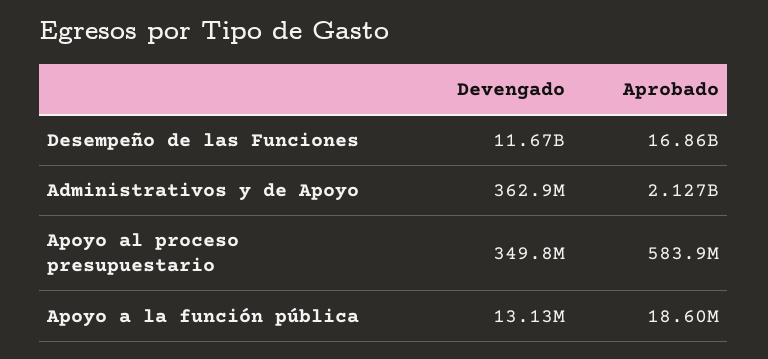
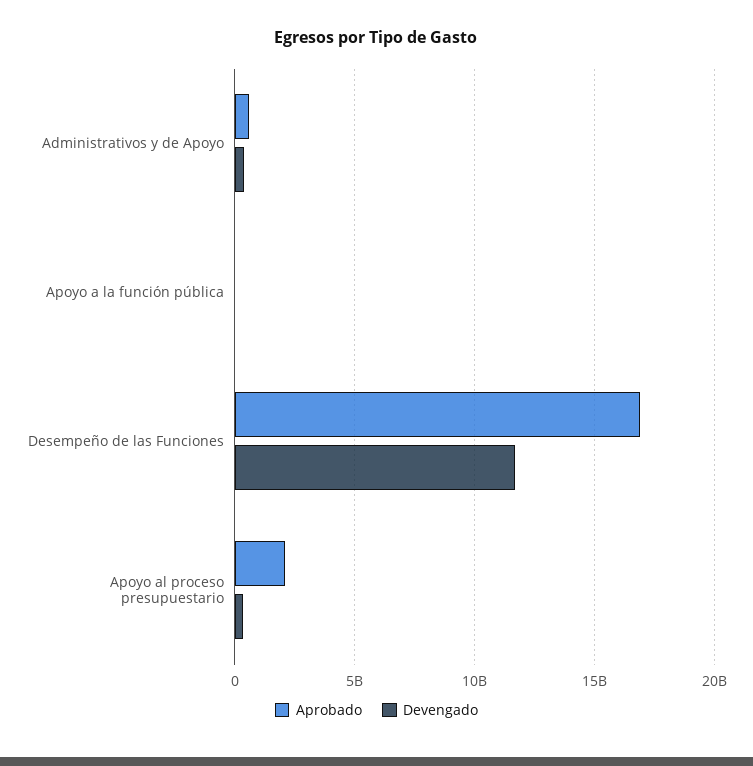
Aprobado, Administrativos y de Apoyo: 2127000000 -> 500000000
Aprobado, Apoyo al proceso presupuestario: 583900000 -> 2000000000

